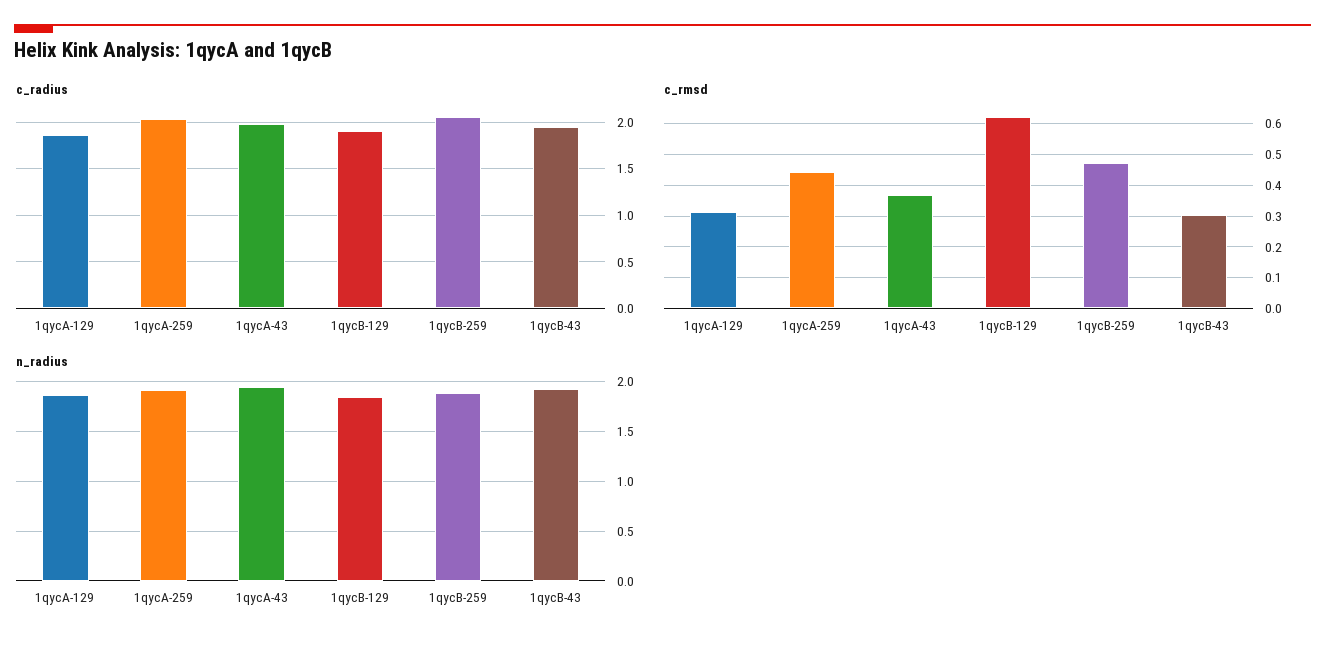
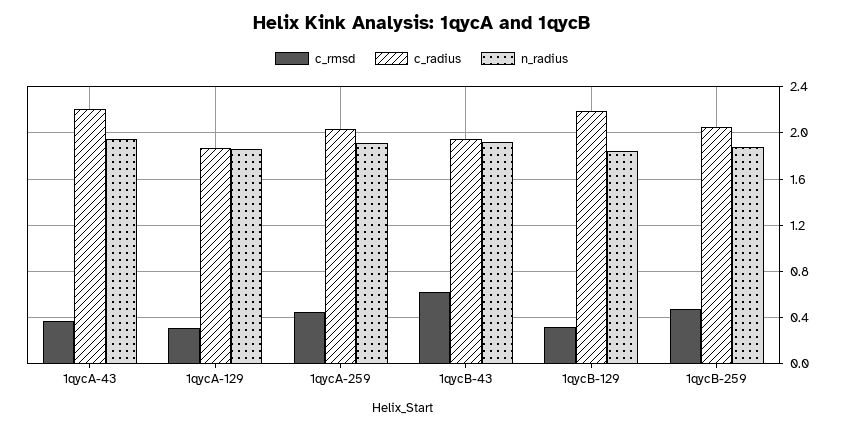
c_radius, 1qycA-43: 2 -> 2.2
c_radius, 1qycB-129: 1.9 -> 2.2
c_rmsd, 1qycB-129: 0.62 -> 0.3
c_rmsd, 1qycB-43: 0.3 -> 0.6

